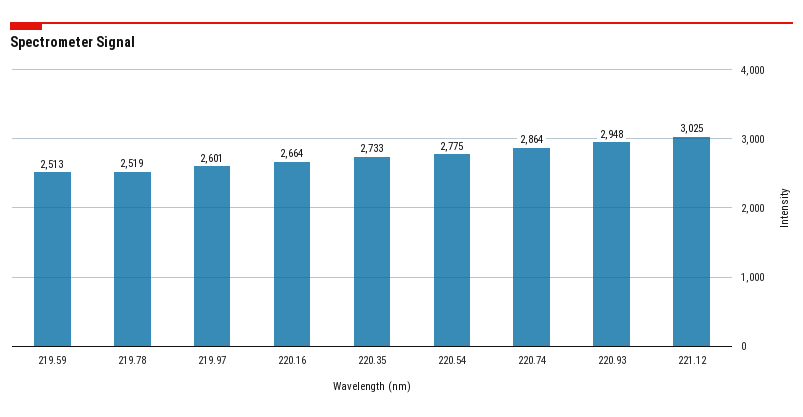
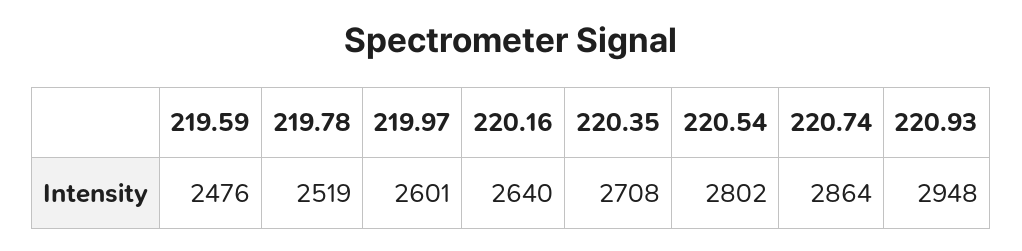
219.59: 2513 -> 2476
220.16: 2664 -> 2640
220.35: 2733 -> 2708
220.54: 2775 -> 2802
221.12: 3025 -> none

